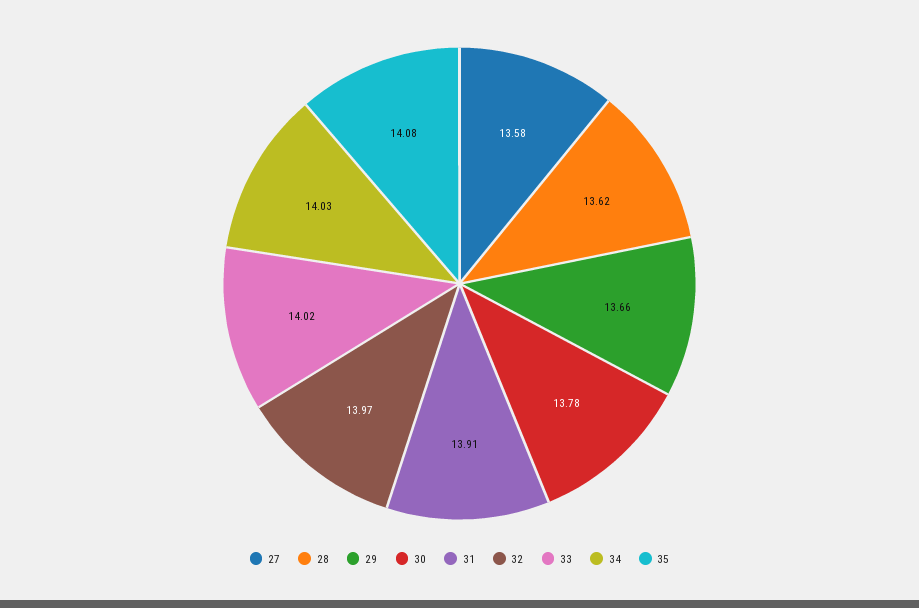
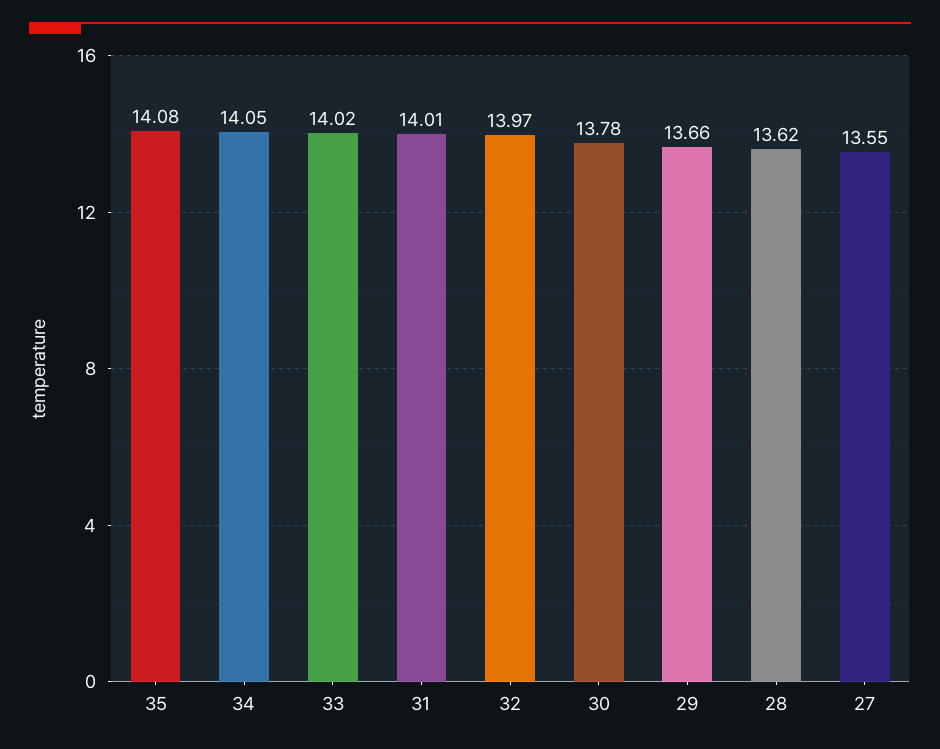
27: 13.58 -> 13.55
31: 13.91 -> 14.01
34: 14.03 -> 14.05

